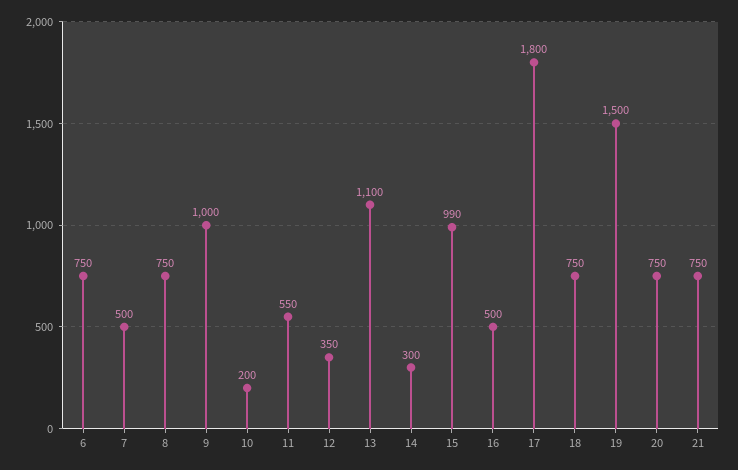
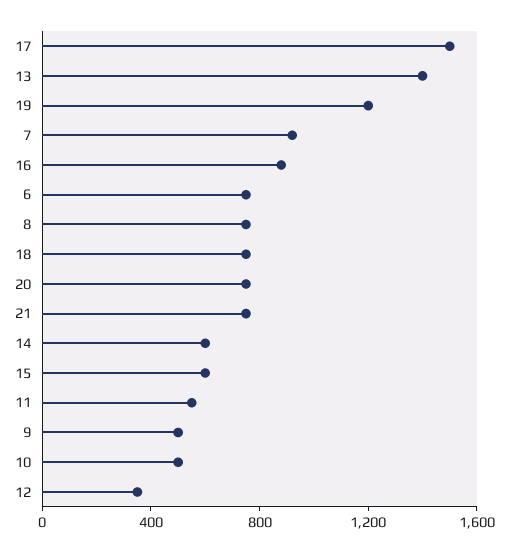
7: 500 -> 900
9: 1000 -> 500
10: 200 -> 500
13: 1100 -> 1400
14: 300 -> 600
15: 990 -> 600
16: 500 -> 900
17: 1800 -> 1500
19: 1500 -> 1200

